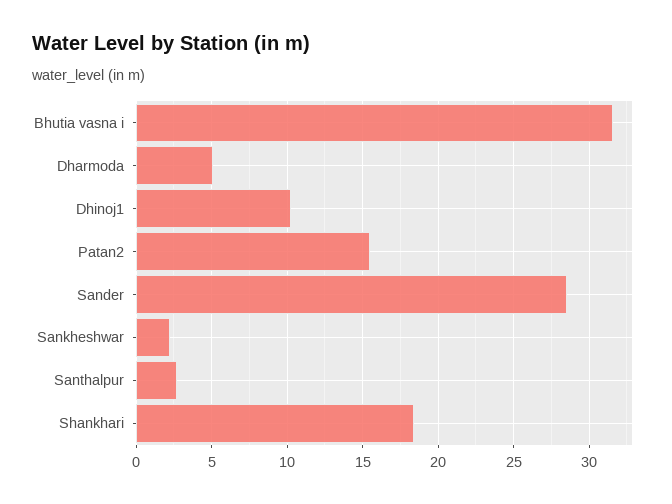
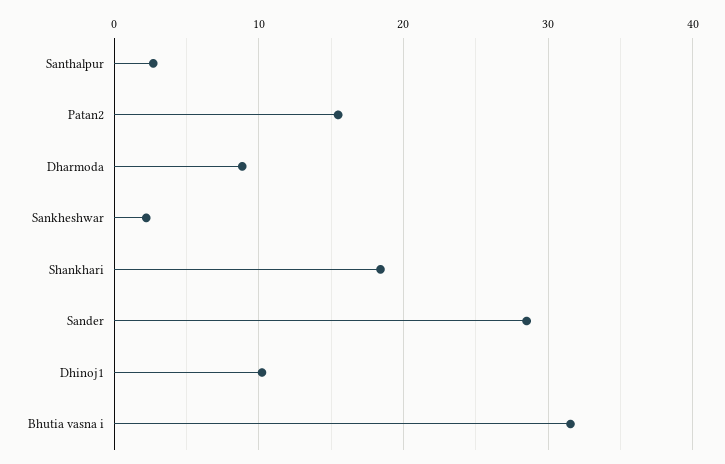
Dharmoda: 5 -> 9

